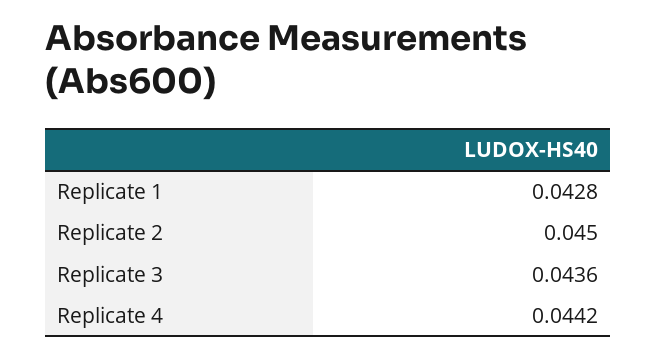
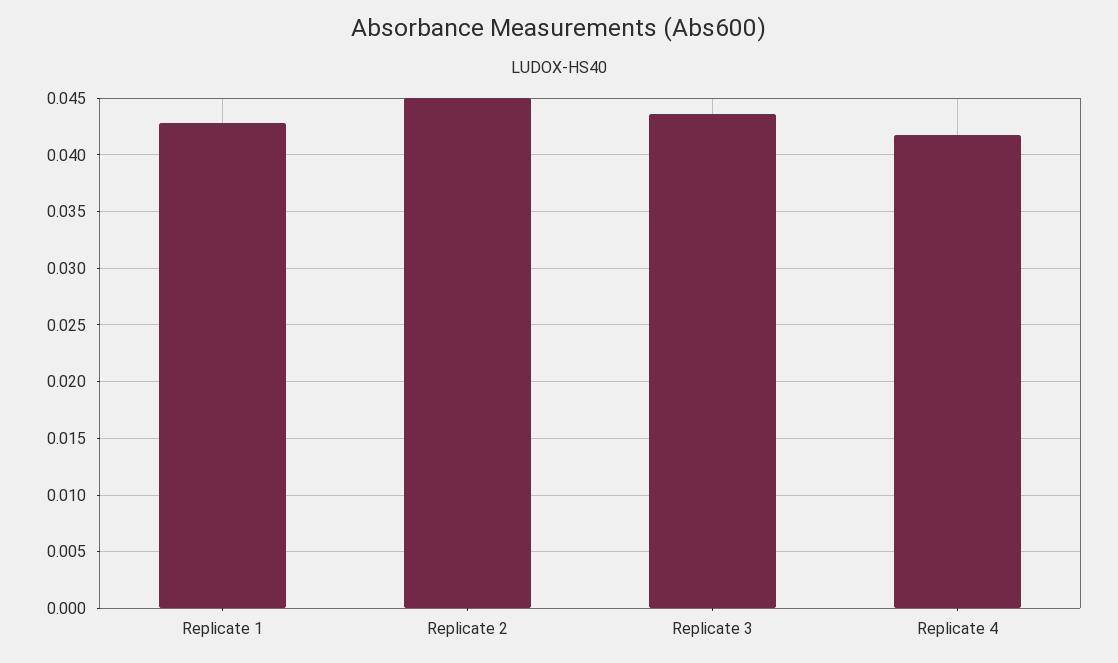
Replicate 4: 0.0442 -> 0.042

